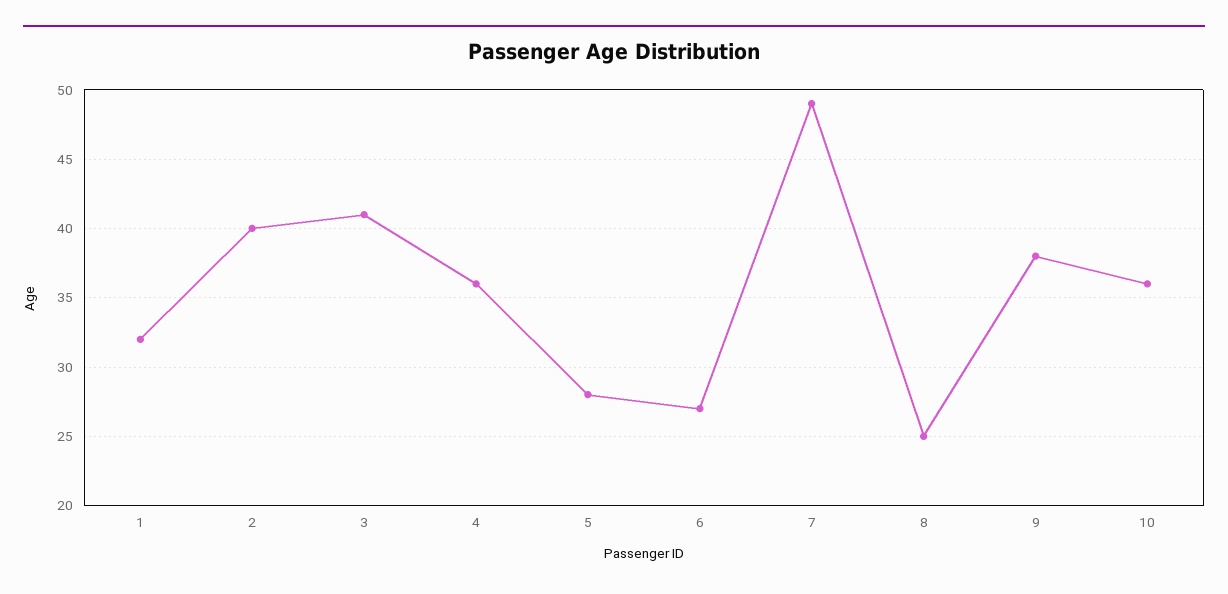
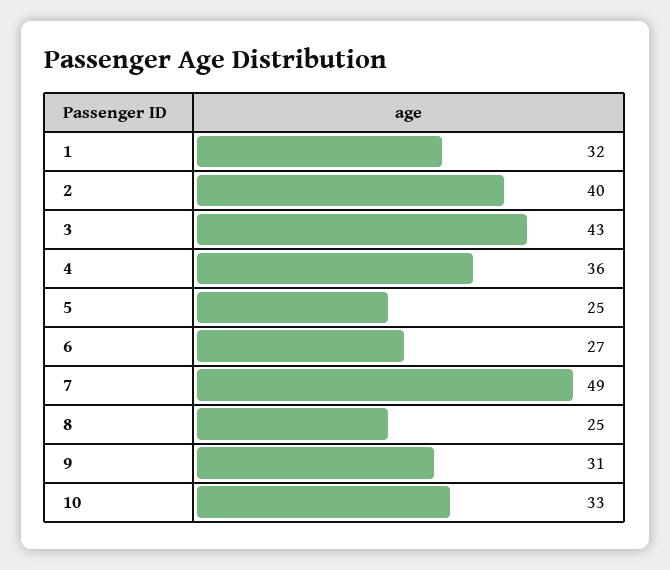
3: 41 -> 43
5: 28 -> 25
9: 38 -> 31
10: 36 -> 33

